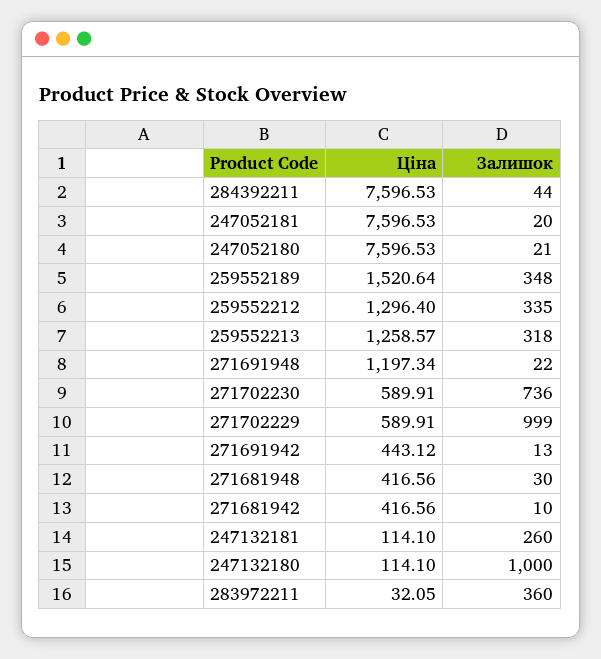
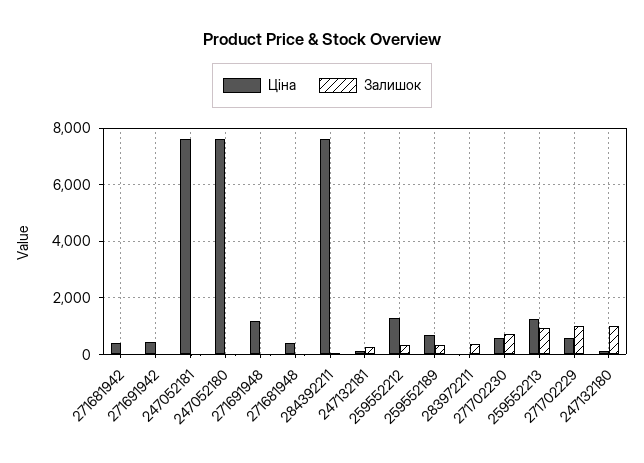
Ціна, 259552189: 1520.64 -> 750
Залишок, 259552213: 318 -> 1000

